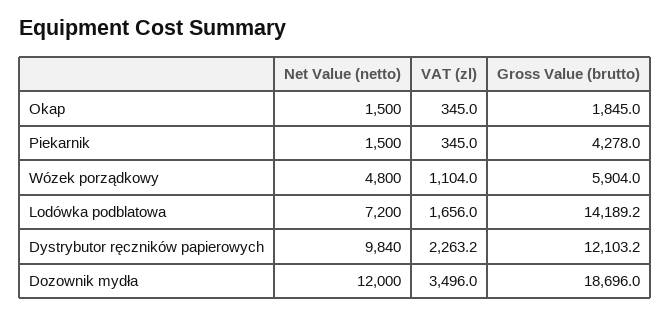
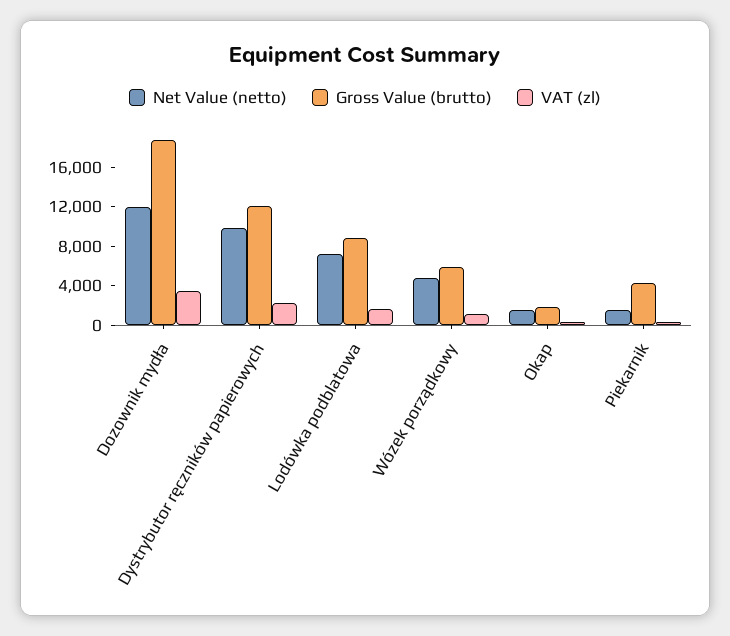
Gross Value (brutto), Lodówka podblatowa: 14189.2 -> 9000

